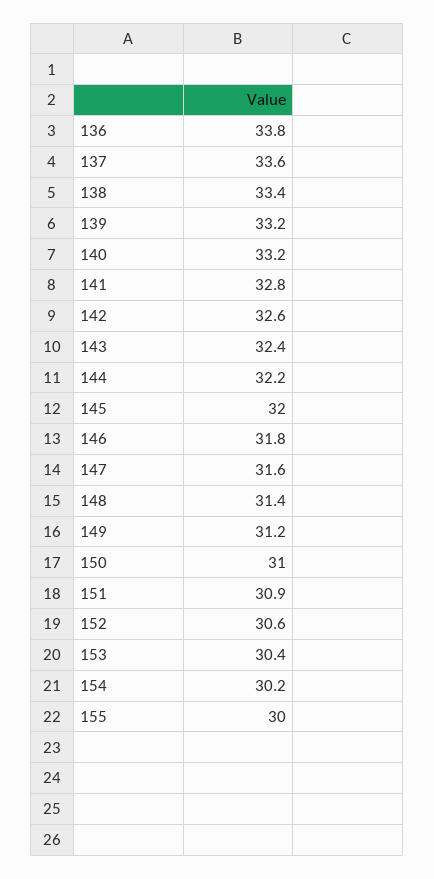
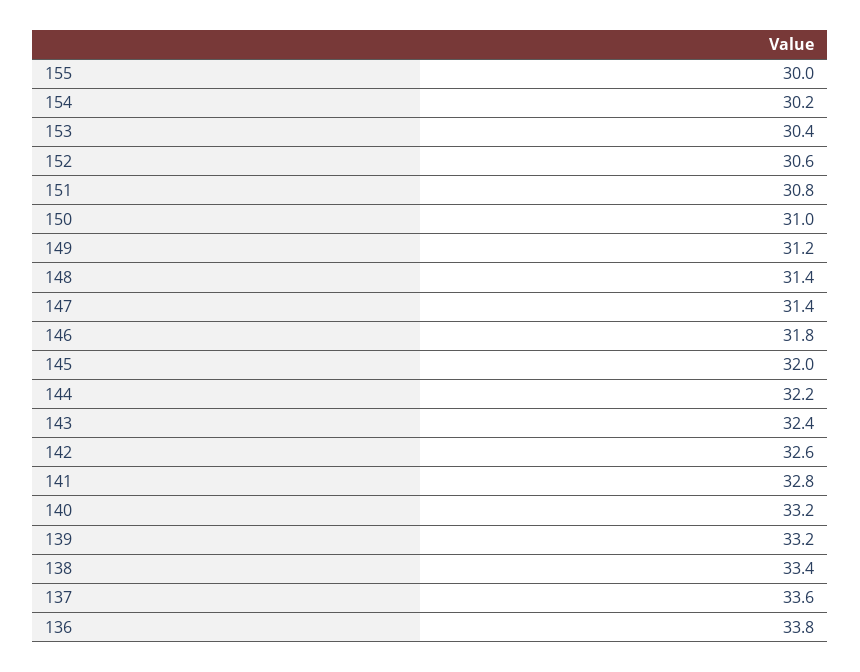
147: 31.6 -> 31.4
151: 30.9 -> 30.8

